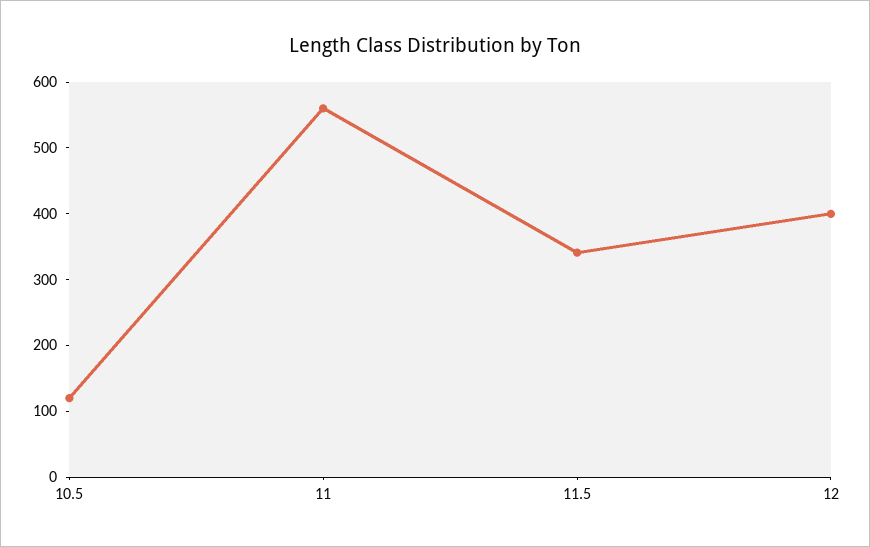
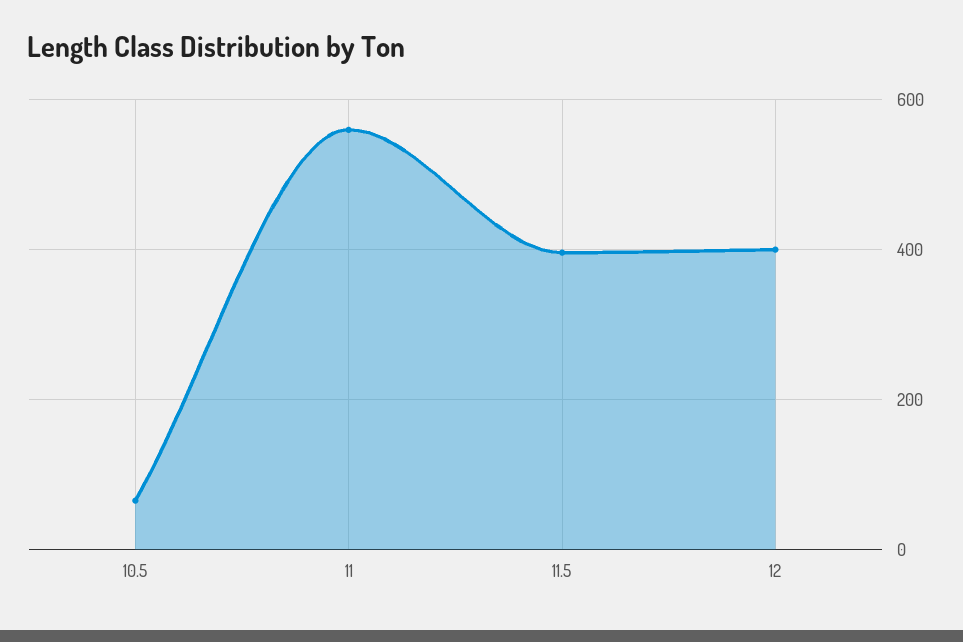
10.5: 120 -> 60
11.5: 340 -> 400

